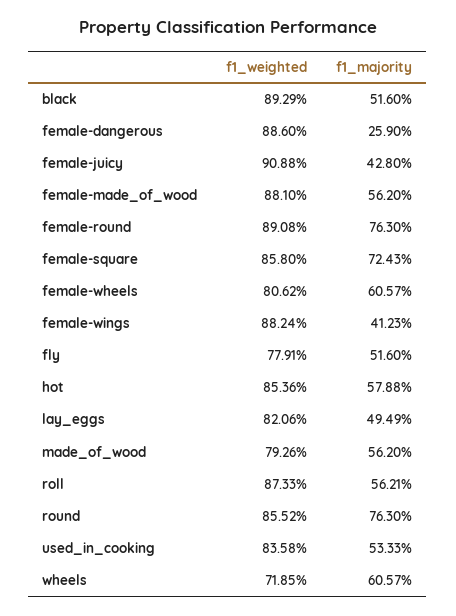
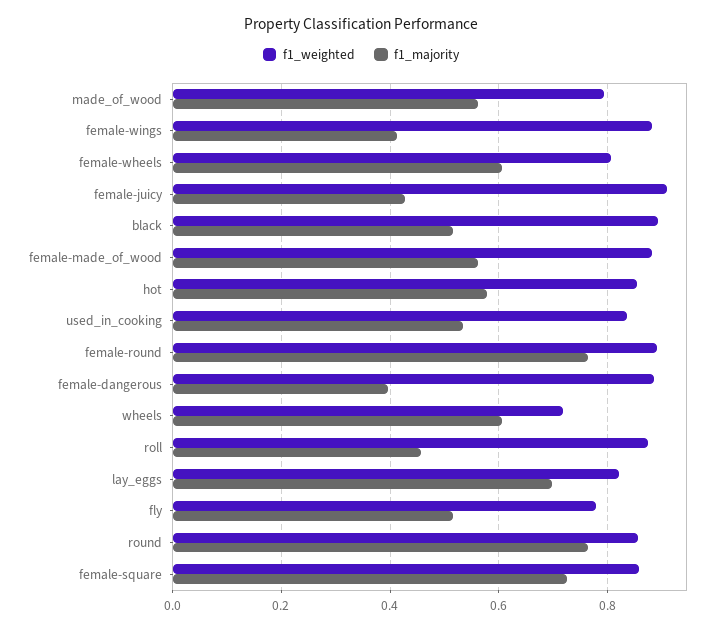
f1_majority, female-dangerous: 0.259 -> 0.4
f1_majority, lay_eggs: 0.4949 -> 0.7
f1_majority, roll: 0.5621 -> 0.46

